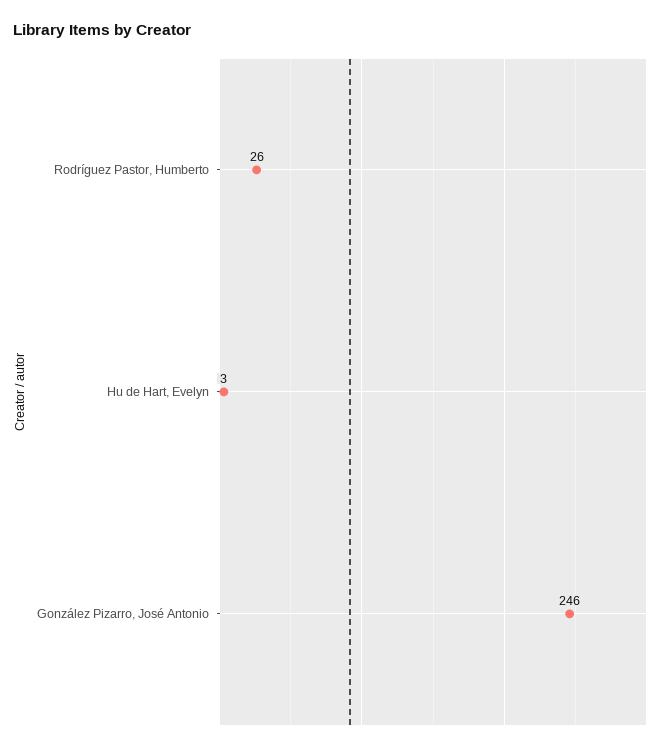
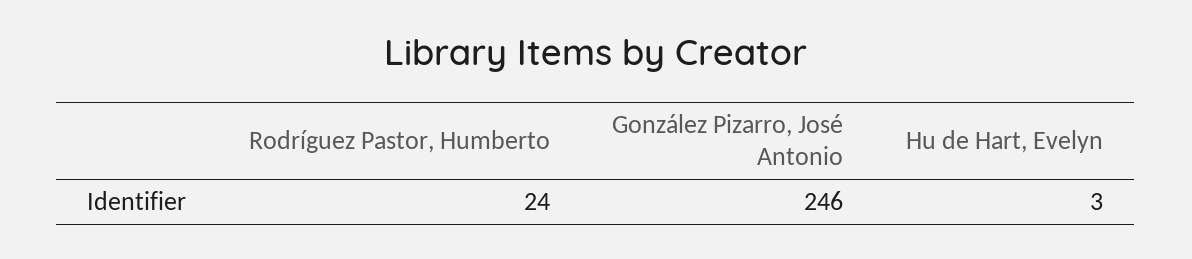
Rodríguez Pastor, Humberto: 26 -> 24

